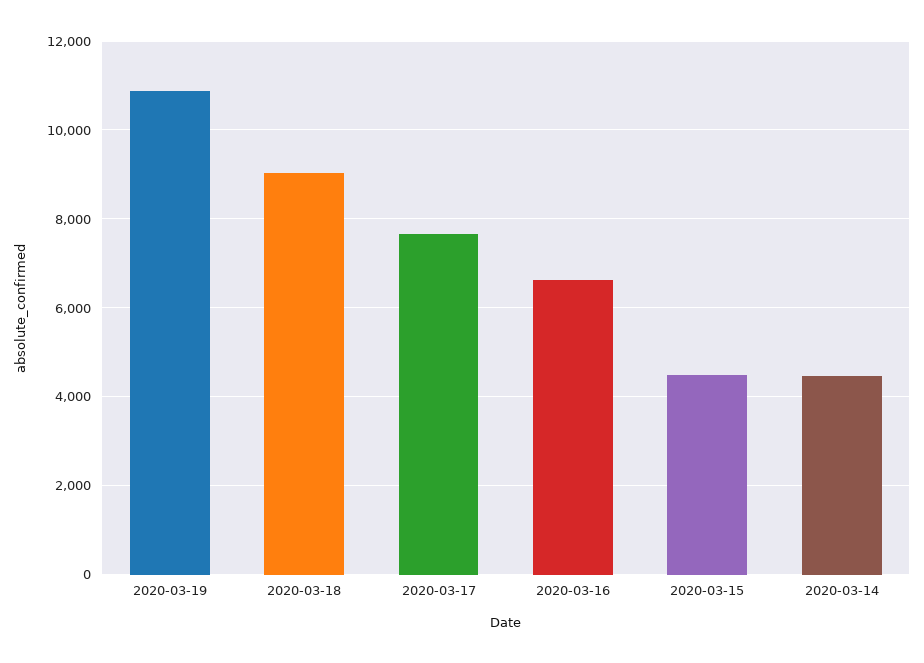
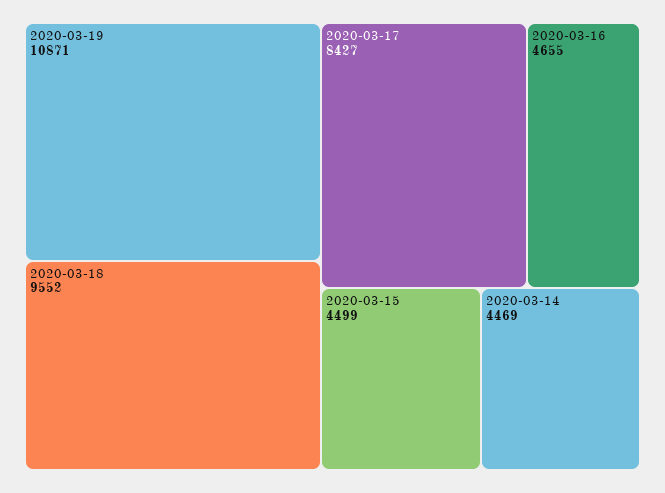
2020-03-18: 9000 -> 9552
2020-03-17: 7600 -> 8427
2020-03-16: 6600 -> 4655

